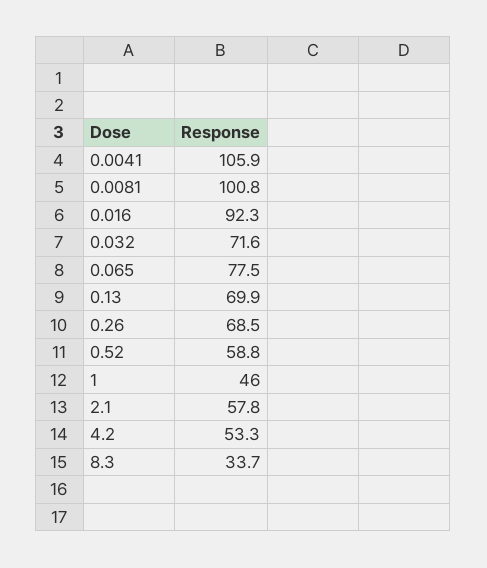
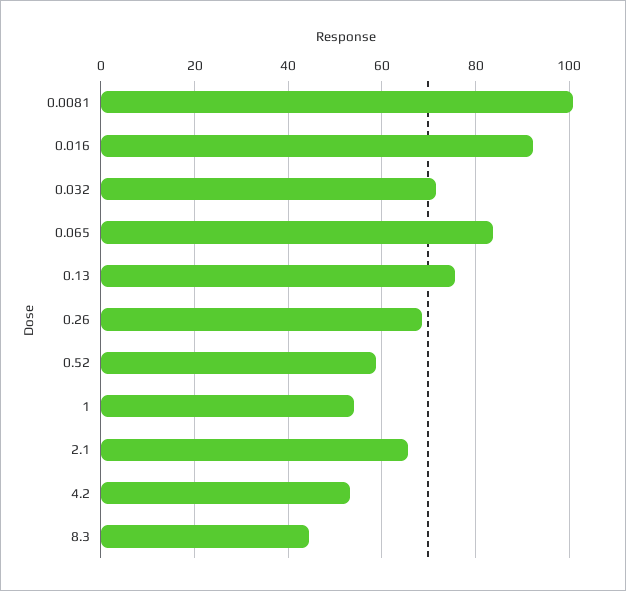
0.0041: 105.9 -> none
0.065: 77.5 -> 84
0.13: 69.9 -> 76
1: 46 -> 54
2.1: 57.8 -> 66
8.3: 33.7 -> 44

